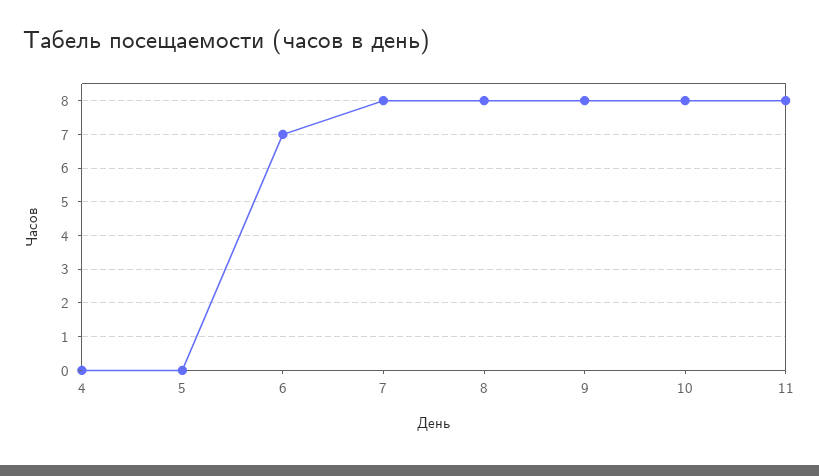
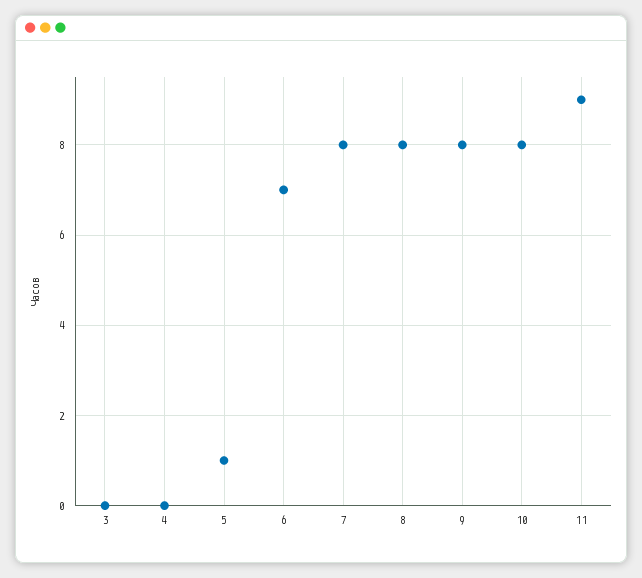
5: 0 -> 1
11: 8 -> 9
3: none -> 0

